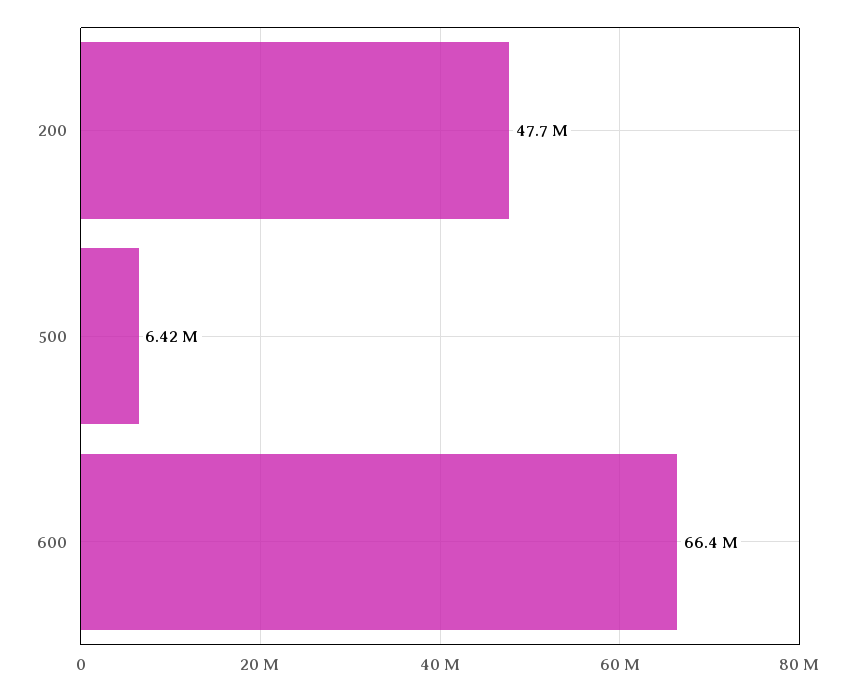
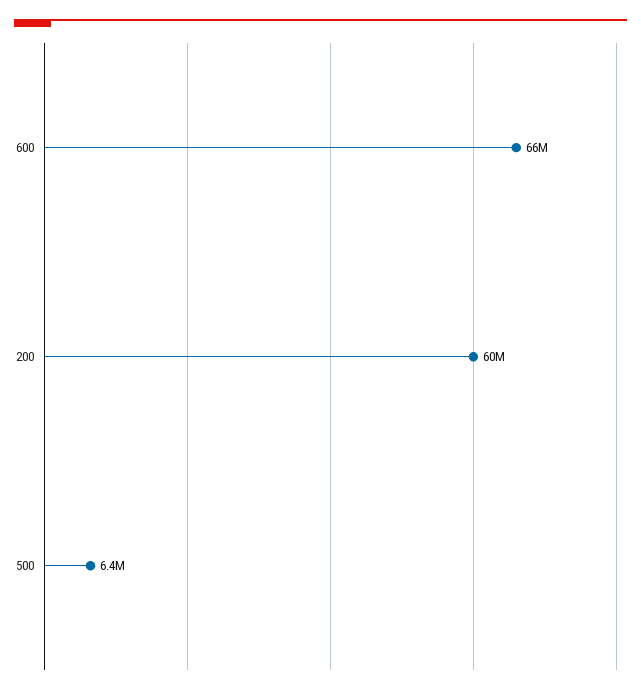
200: 47700000 -> 60000000

